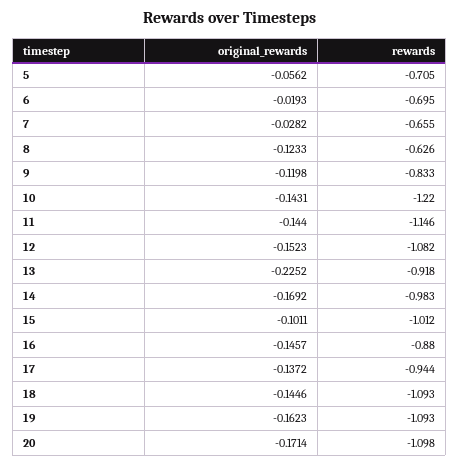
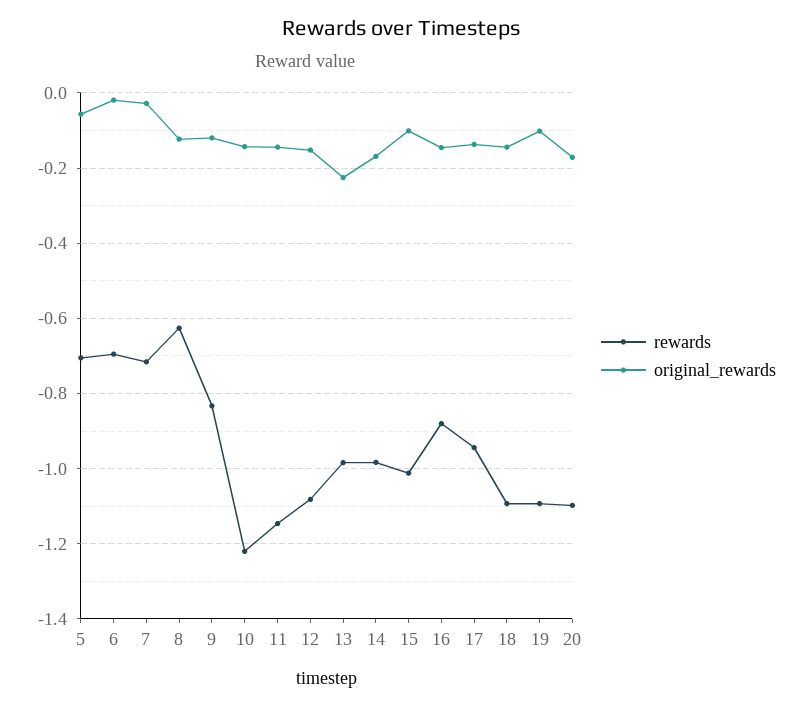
rewards, 7: -0.655 -> -0.72
rewards, 13: -0.918 -> -0.98
original_rewards, 19: -0.1623 -> -0.1

